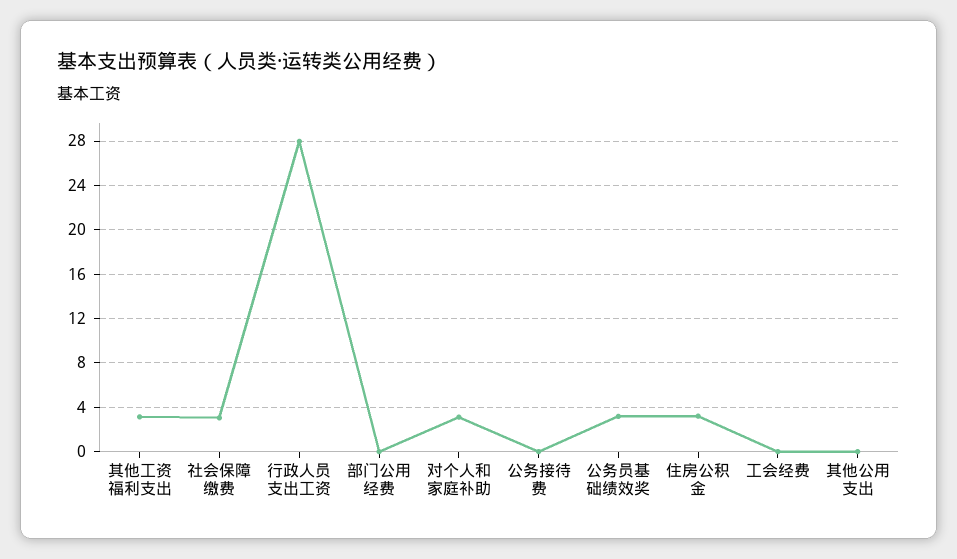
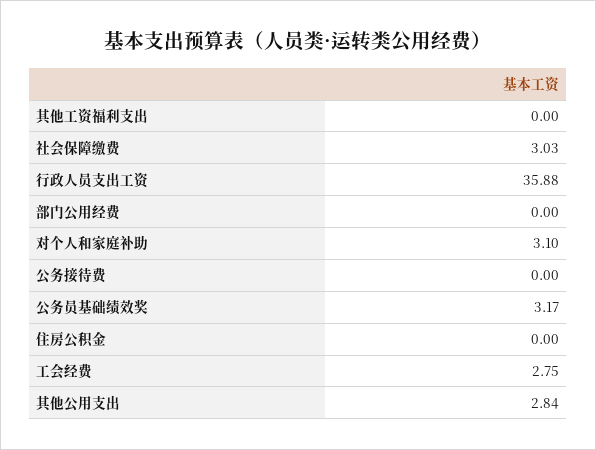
其他工资福利支出: 3 -> 0
行政人员支出工资: 28 -> 35.88
住房公积金: 3 -> 0
工会经费: 0 -> 2.75
其他公用支出: 0 -> 2.84

